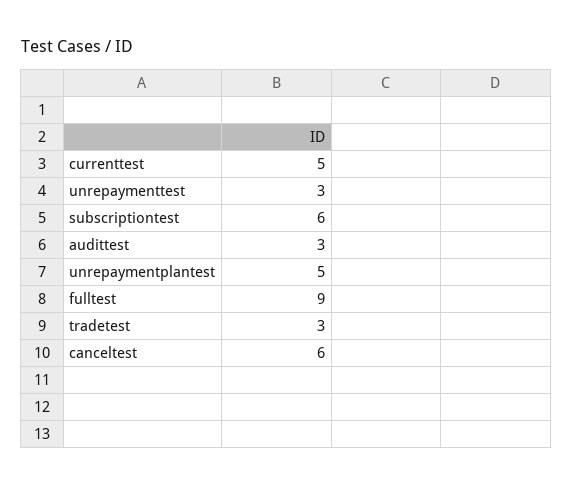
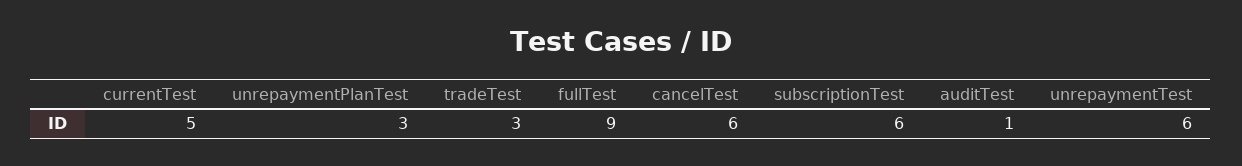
unrepaymenttest: 3 -> 6
audittest: 3 -> 1
unrepaymentplantest: 5 -> 3

